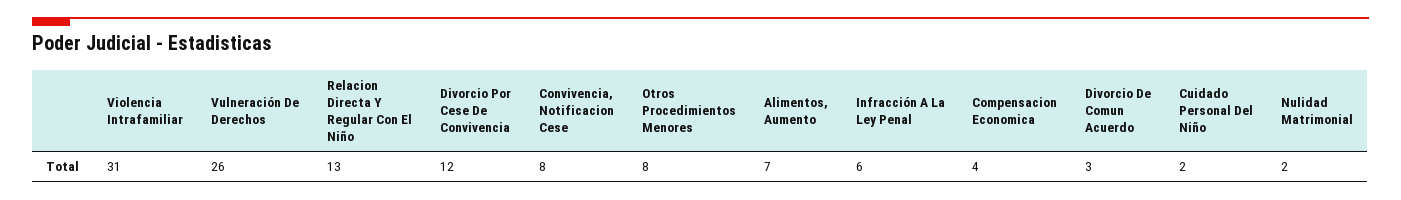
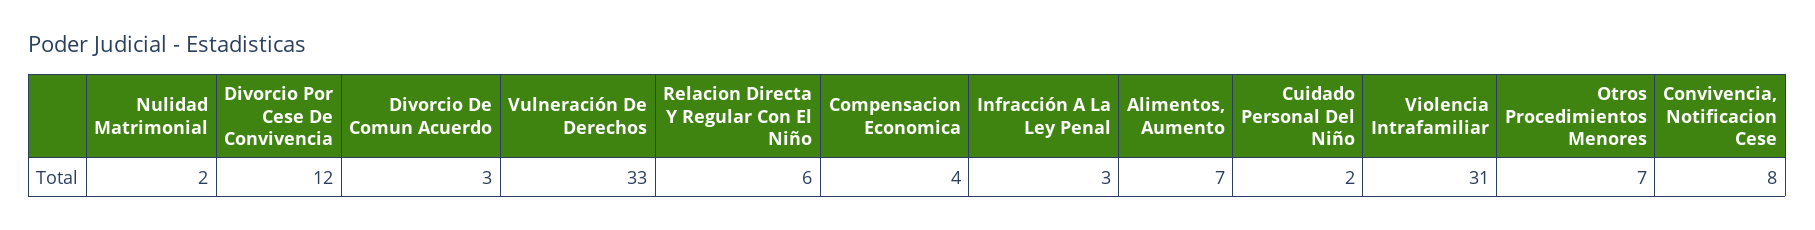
Vulneración De Derechos: 26 -> 33
Relacion Directa Y Regular Con El Niño: 13 -> 6
Otros Procedimientos Menores: 8 -> 7
Infracción A La Ley Penal: 6 -> 3

